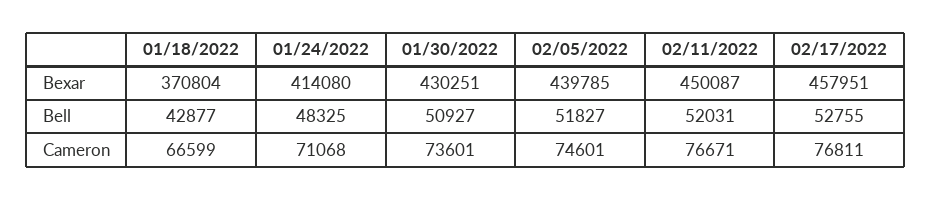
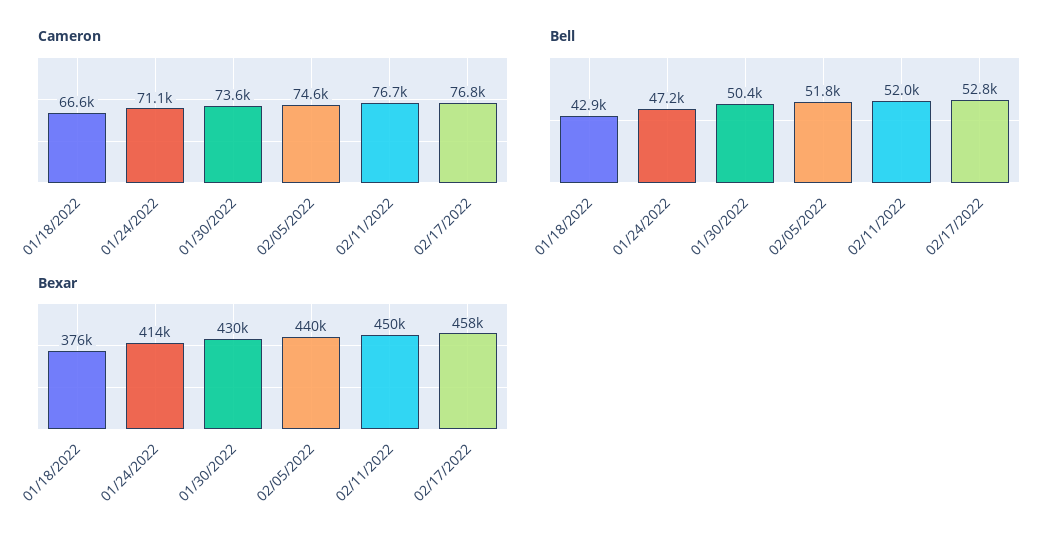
Bexar, 01/18/2022: 370804 -> 376000
Bell, 01/24/2022: 48325 -> 47200
Bell, 01/30/2022: 50927 -> 50400

